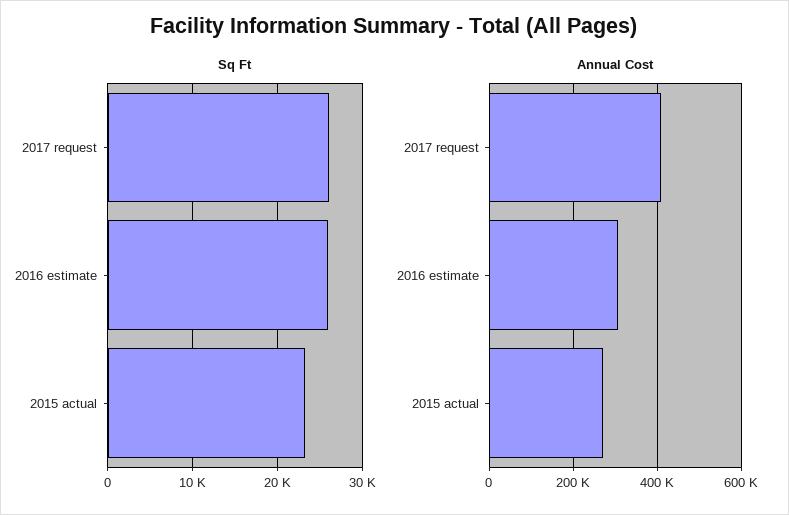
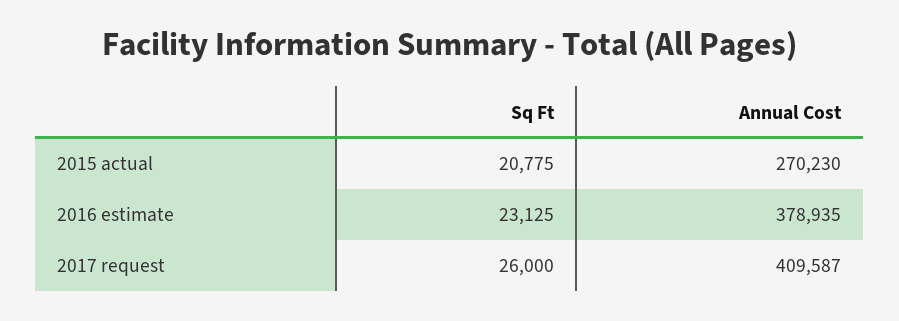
Sq Ft, 2016 estimate: 26000 -> 23125
Sq Ft, 2015 actual: 23000 -> 20775
Annual Cost, 2016 estimate: 300000 -> 378935

